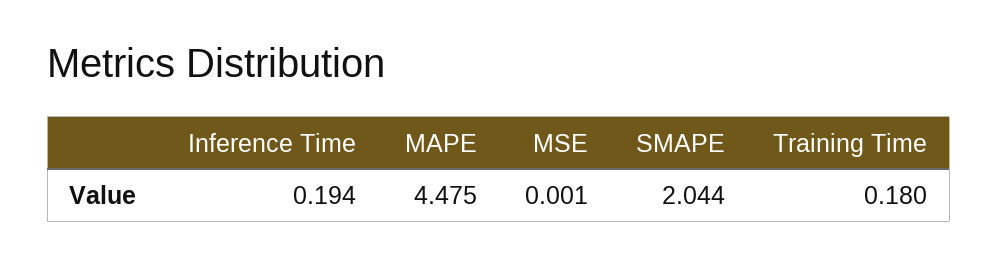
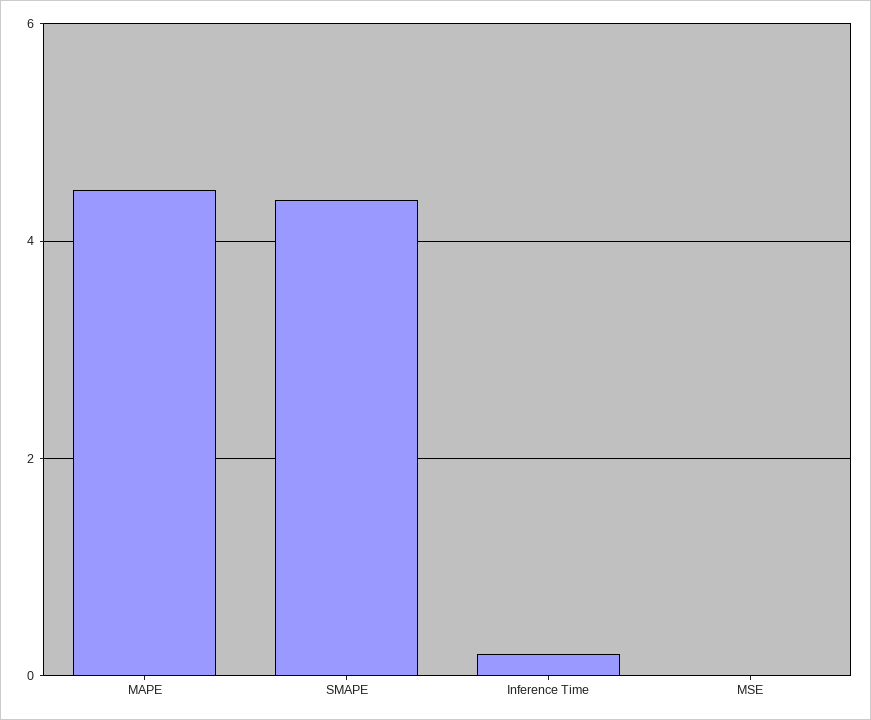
SMAPE: 2.044 -> 4.4
Training Time: 0.18 -> none

